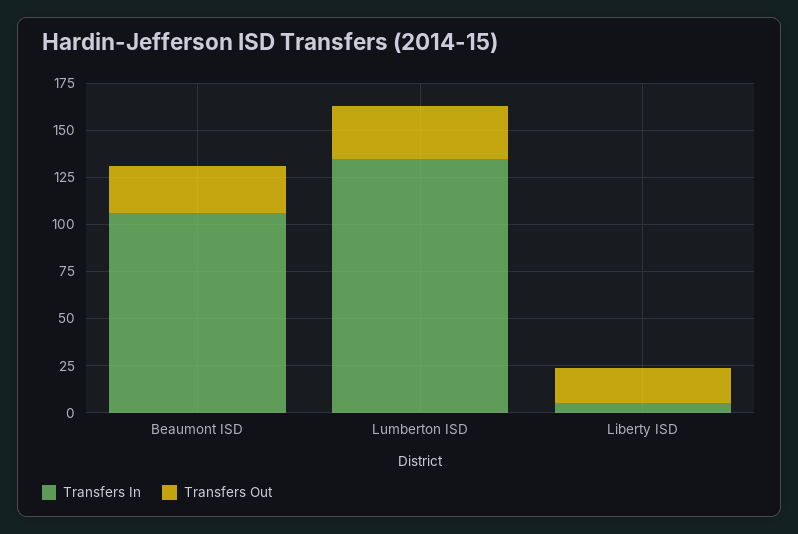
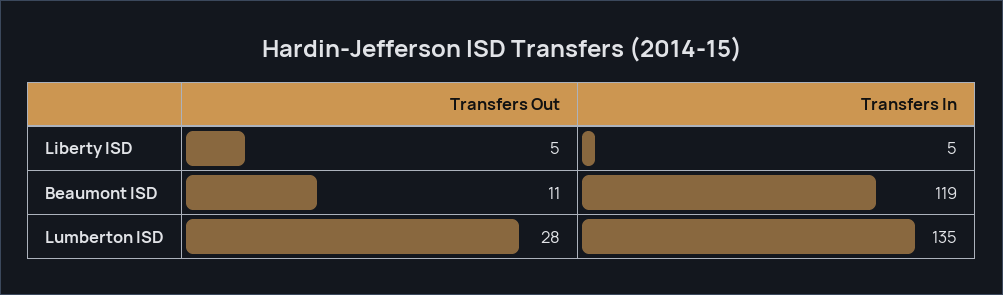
Transfers In, Beaumont ISD: 105 -> 119
Transfers Out, Beaumont ISD: 25 -> 11
Transfers Out, Liberty ISD: 20 -> 5

